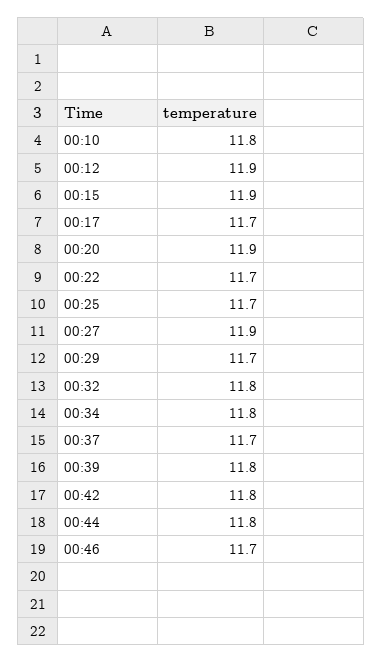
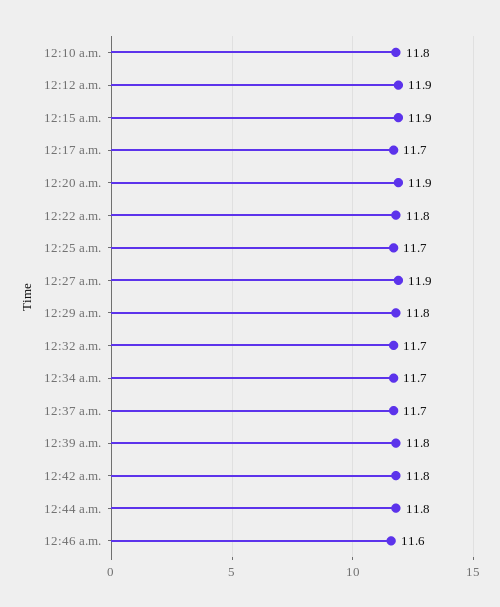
00:22: 11.7 -> 11.8
00:29: 11.7 -> 11.8
00:32: 11.8 -> 11.7
00:34: 11.8 -> 11.7
00:46: 11.7 -> 11.6

